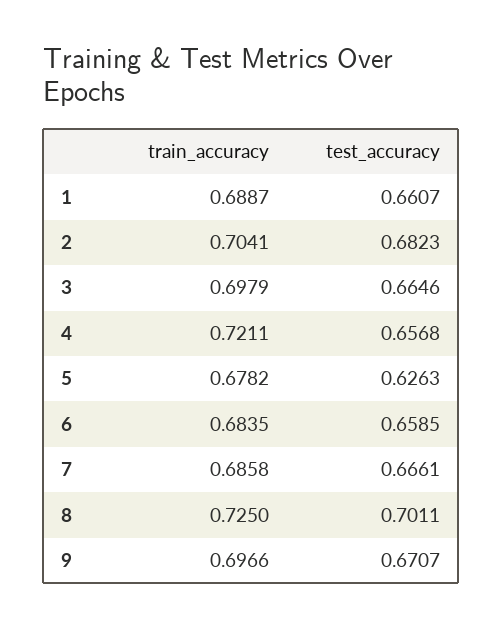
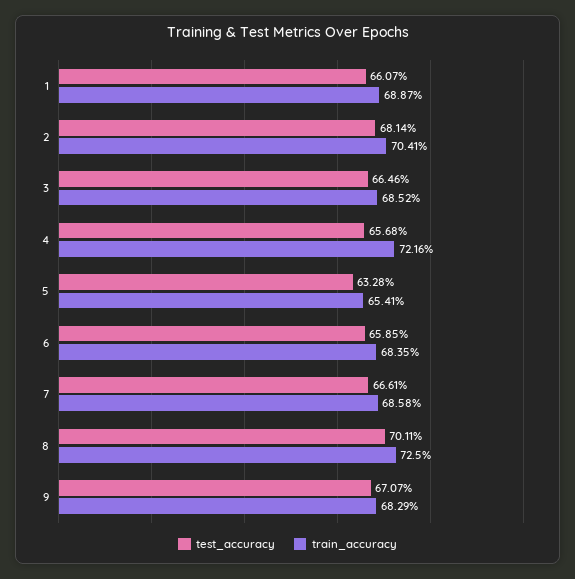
test_accuracy, 2: 0.6823 -> 0.6814
train_accuracy, 3: 0.6979 -> 0.6852
train_accuracy, 4: 0.7211 -> 0.7216
train_accuracy, 5: 0.6782 -> 0.6541
test_accuracy, 5: 0.6263 -> 0.6328
train_accuracy, 9: 0.6966 -> 0.6829

